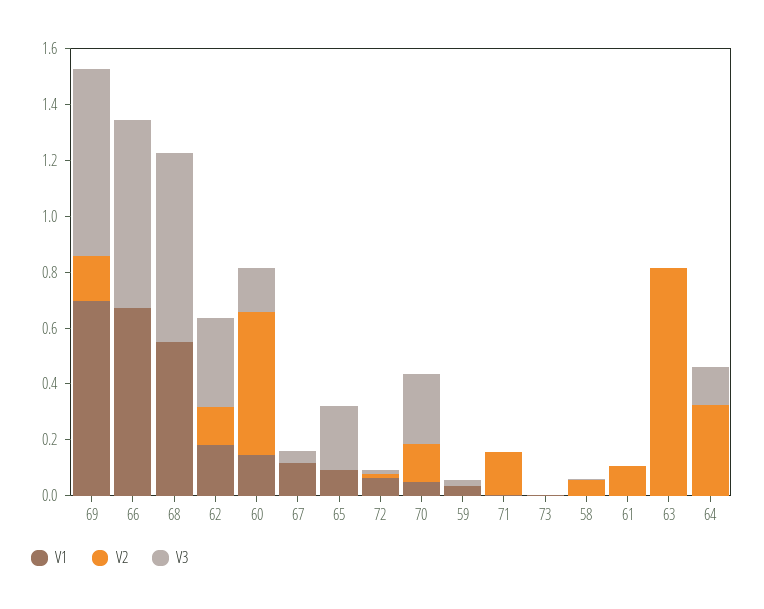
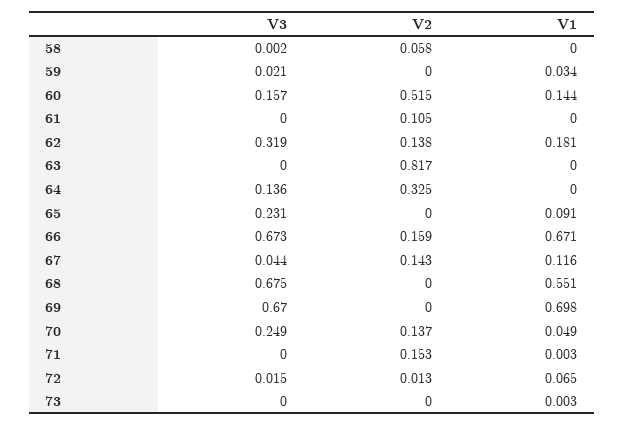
V2, 69: 0.15 -> 0
V2, 66: 0 -> 0.159
V2, 67: 0 -> 0.143

